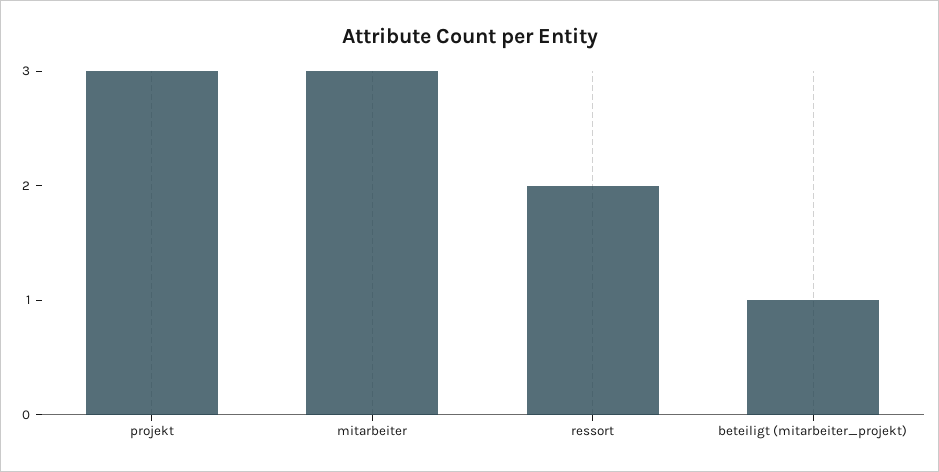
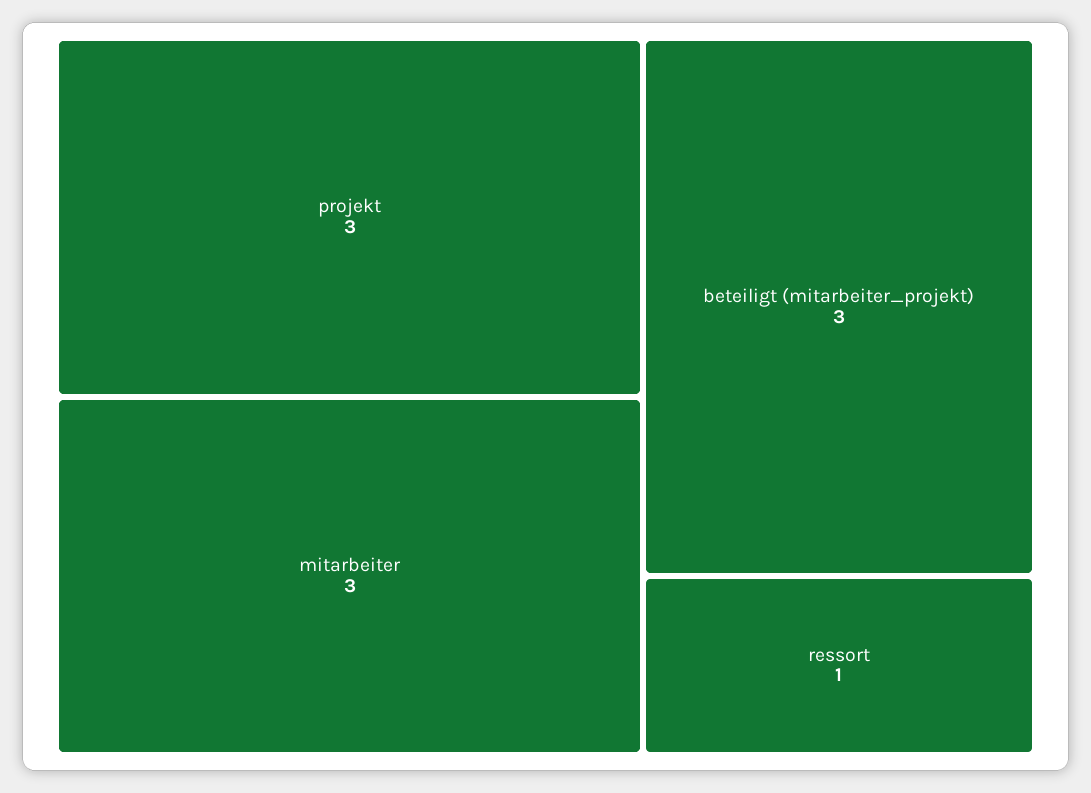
ressort: 2 -> 1
beteiligt (mitarbeiter_projekt): 1 -> 3

